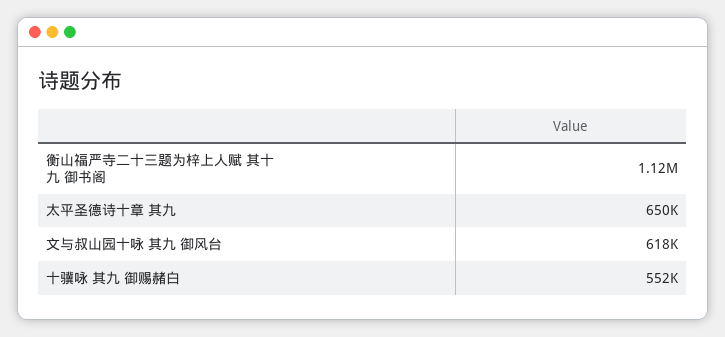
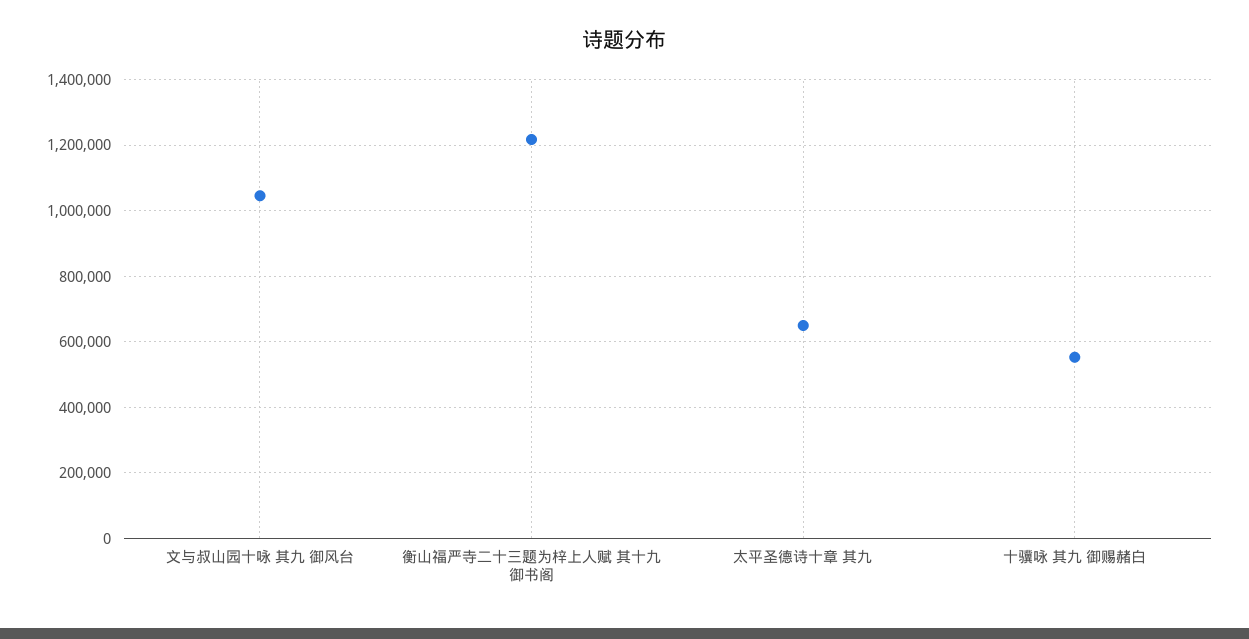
衡山福严寺二十三题为梓上人赋 其十九 御书阁: 1120000 -> 1220000
文与叔山园十咏 其九 御风台: 618000 -> 1040000

